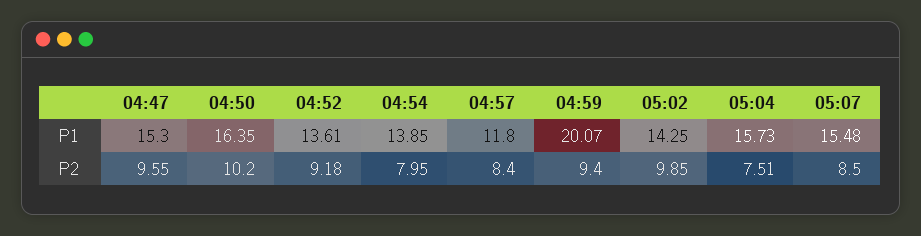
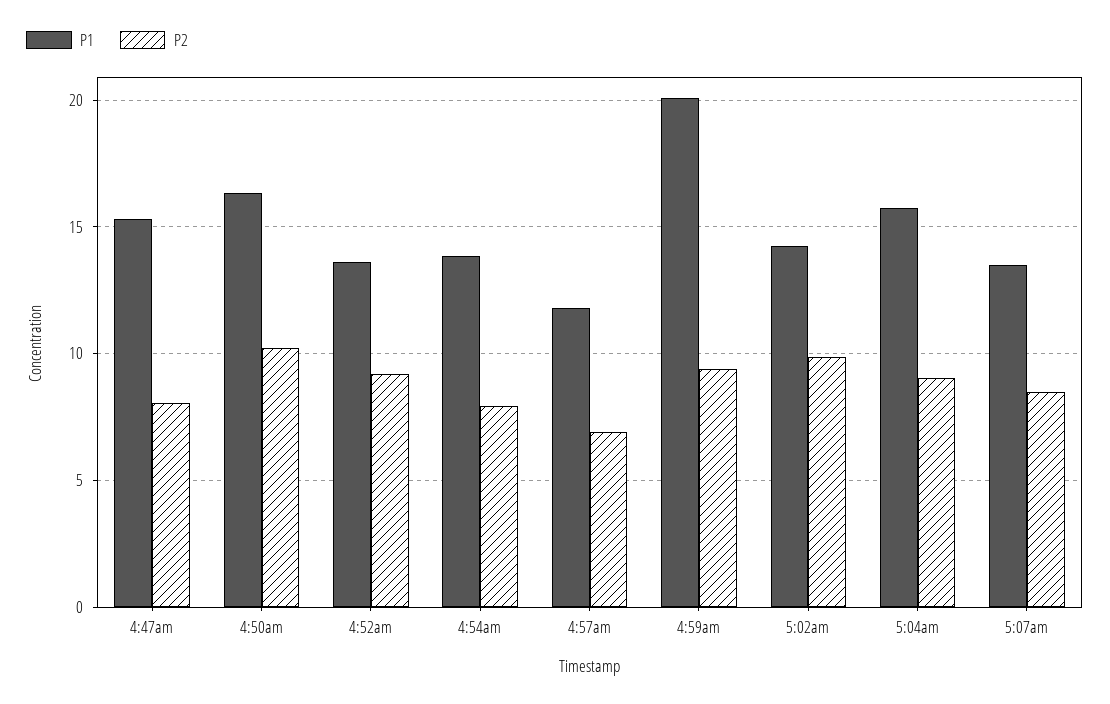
P1, 05:07: 15.48 -> 13.5
P2, 04:47: 9.55 -> 8
P2, 04:57: 8.4 -> 7
P2, 05:04: 7.51 -> 9

